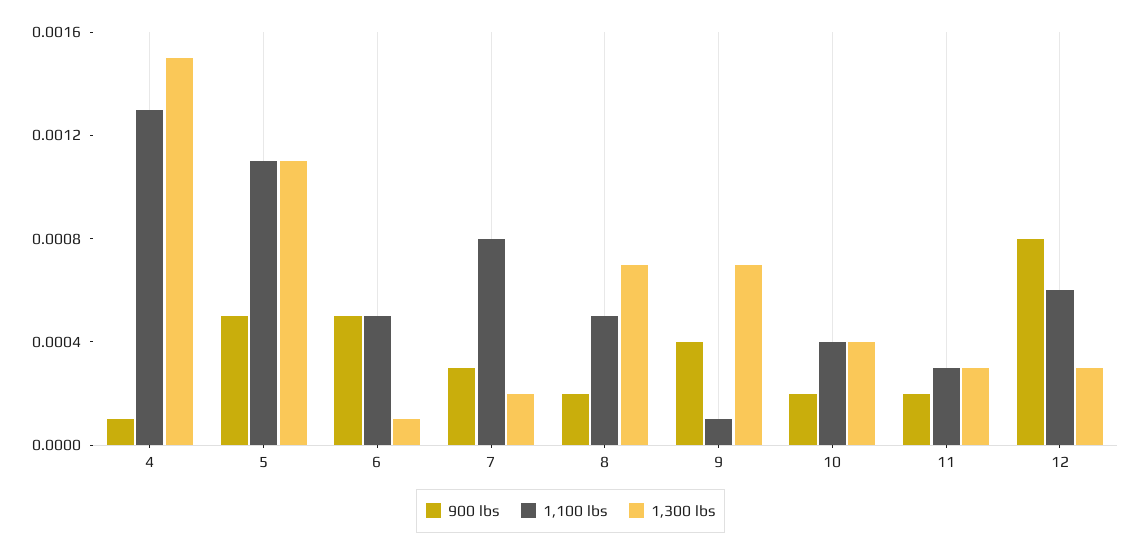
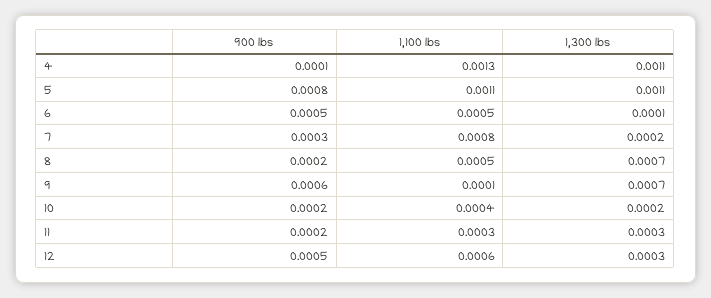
1,300 lbs, 4: 0.0015 -> 0.0011
900 lbs, 5: 0.0005 -> 0.0008
900 lbs, 9: 0.0004 -> 0.0006
1,300 lbs, 10: 0.0004 -> 0.0002
900 lbs, 12: 0.0008 -> 0.0005

